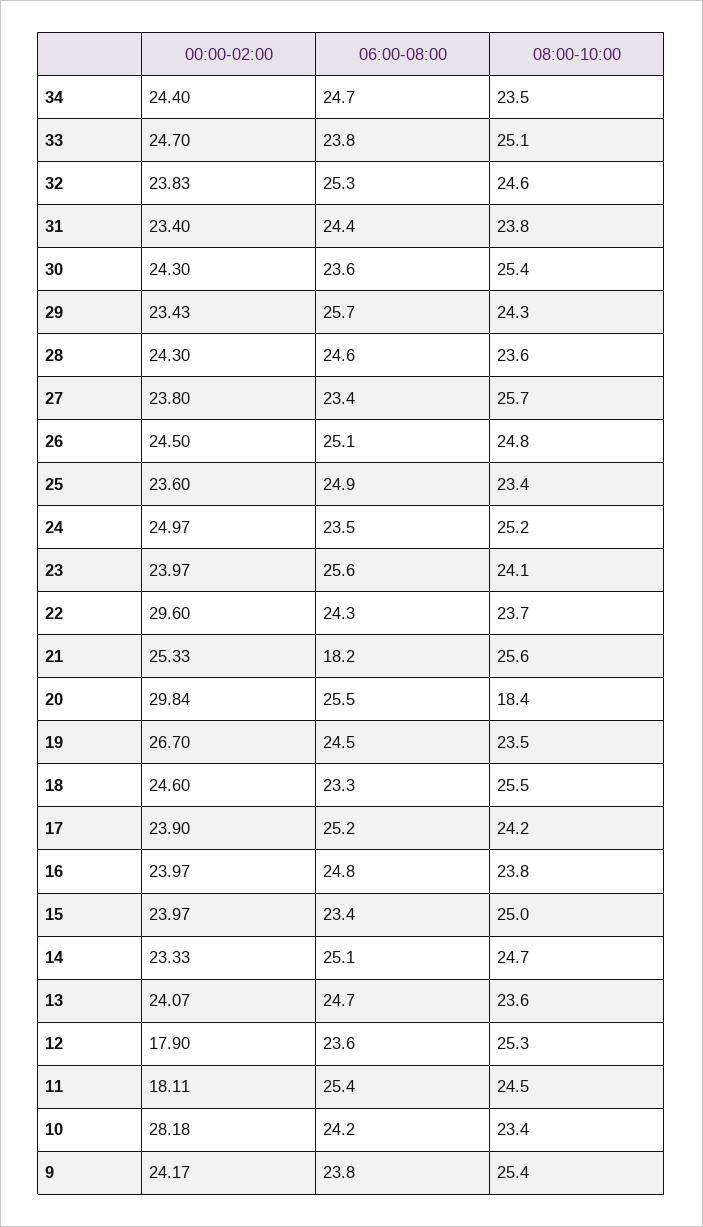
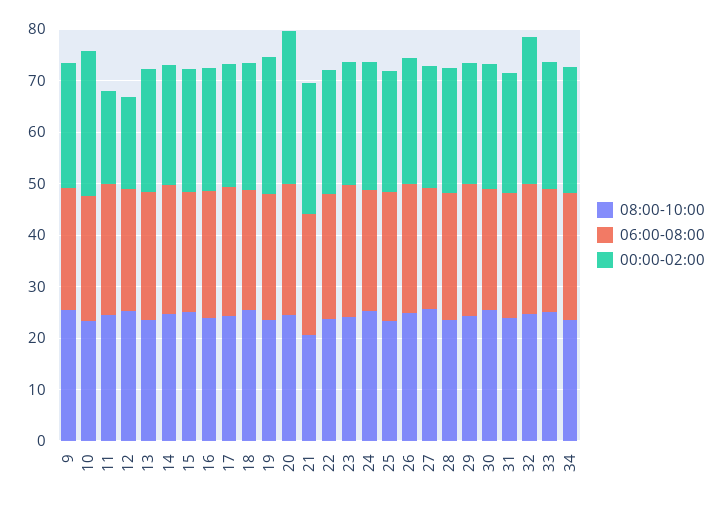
00:00-02:00, 32: 23.83 -> 28
00:00-02:00, 22: 29.6 -> 24
06:00-08:00, 21: 18.2 -> 24
08:00-10:00, 21: 25.6 -> 20
08:00-10:00, 20: 18.4 -> 24

